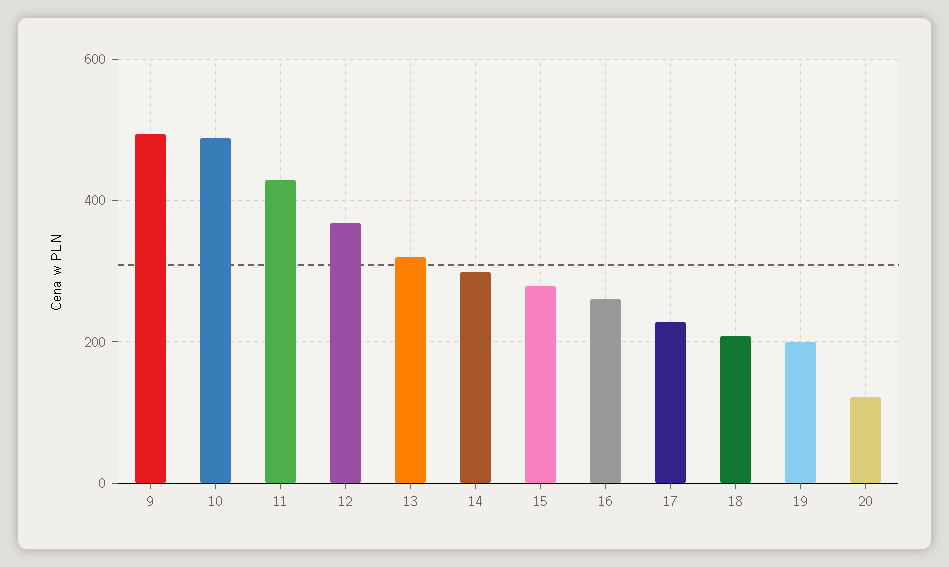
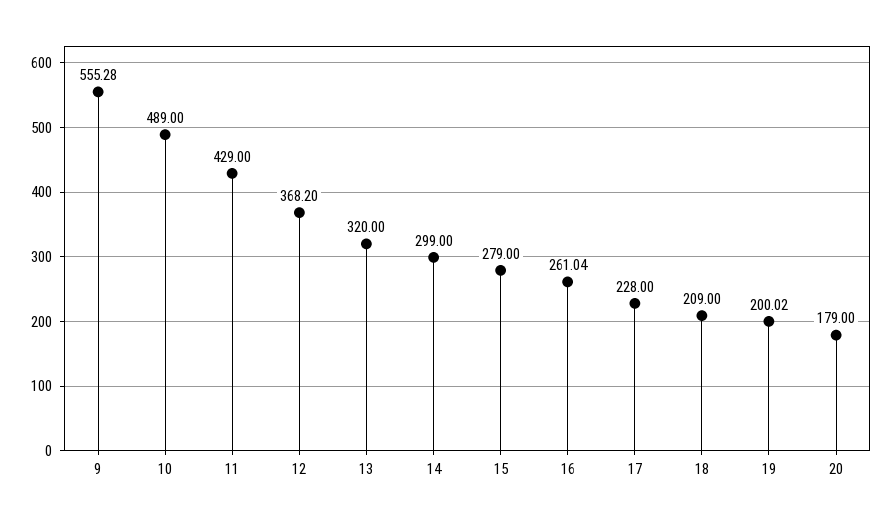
9: 500 -> 555.28
20: 120 -> 179

